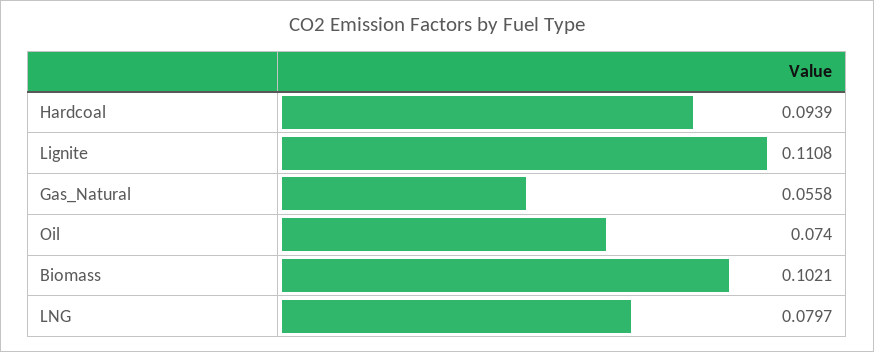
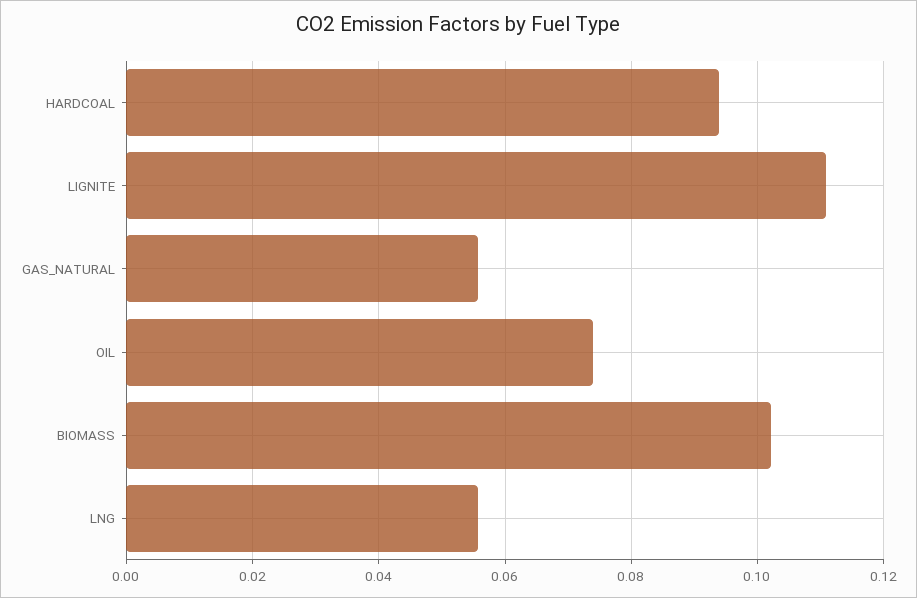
LNG: 0.0797 -> 0.056

